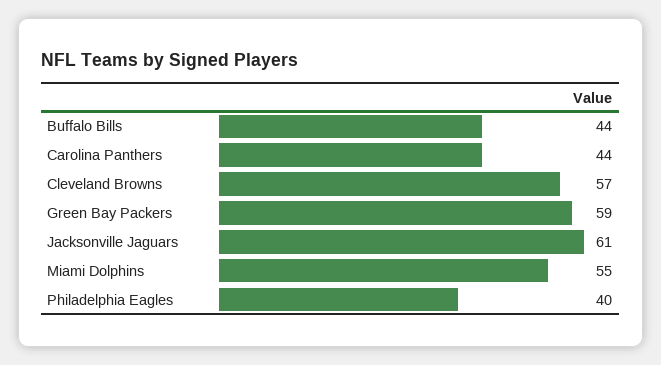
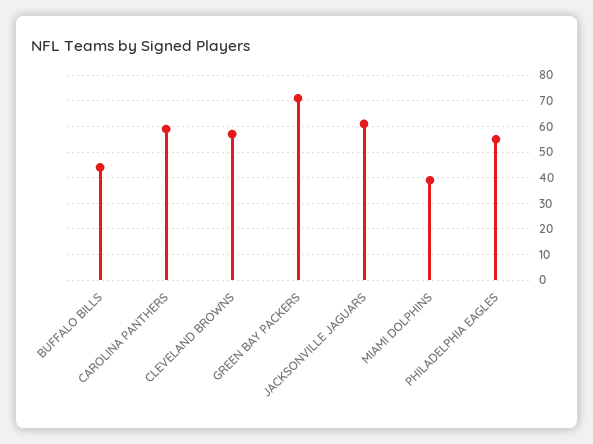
Carolina Panthers: 44 -> 60
Green Bay Packers: 59 -> 70
Miami Dolphins: 55 -> 40
Philadelphia Eagles: 40 -> 55

